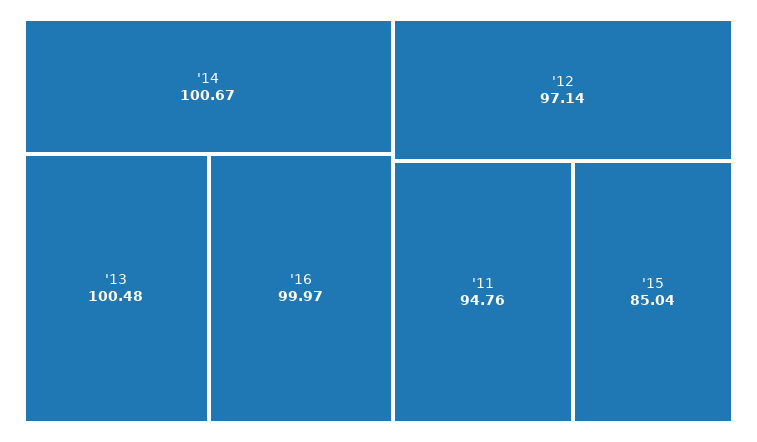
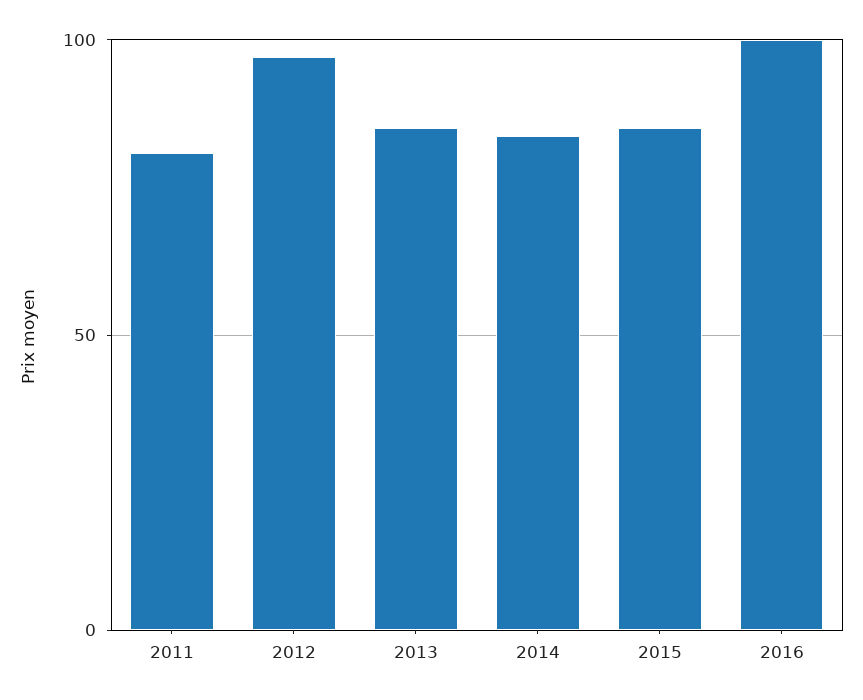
'14: 100.67 -> 85
'13: 100.48 -> 85
'11: 94.76 -> 80

